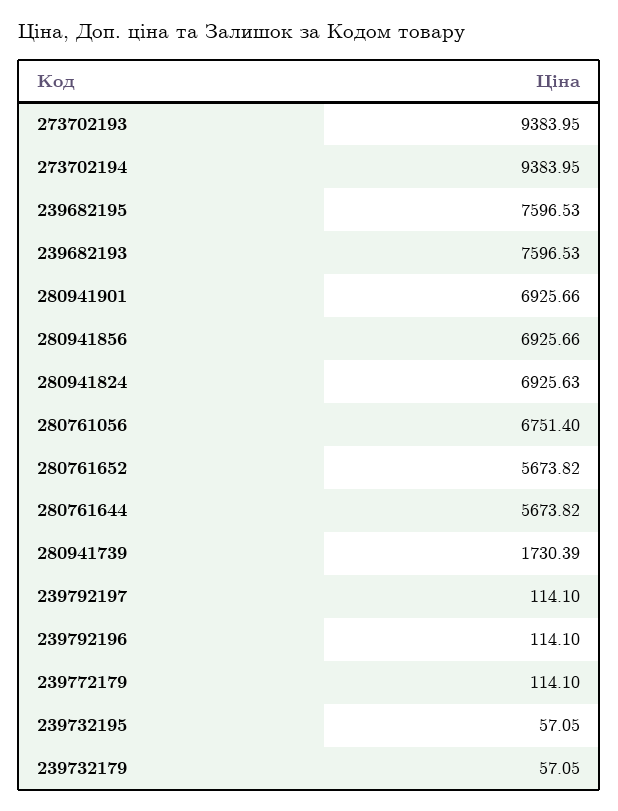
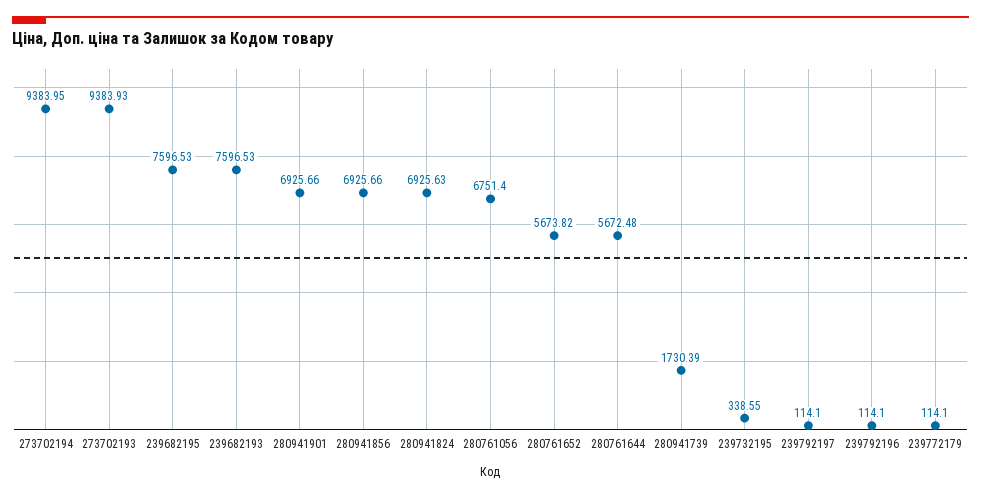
273702193: 9383.95 -> 9383.93
280761644: 5673.82 -> 5672.48
239732195: 57.05 -> 338.55
239732179: 57.05 -> none

